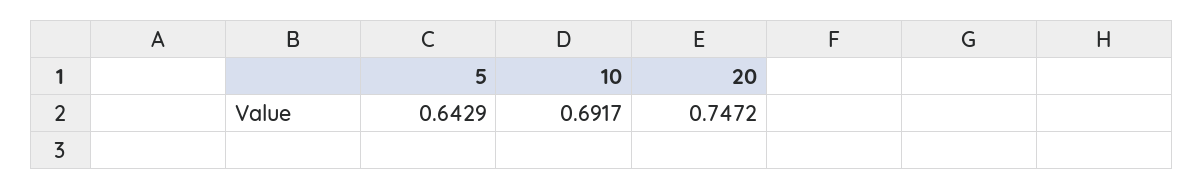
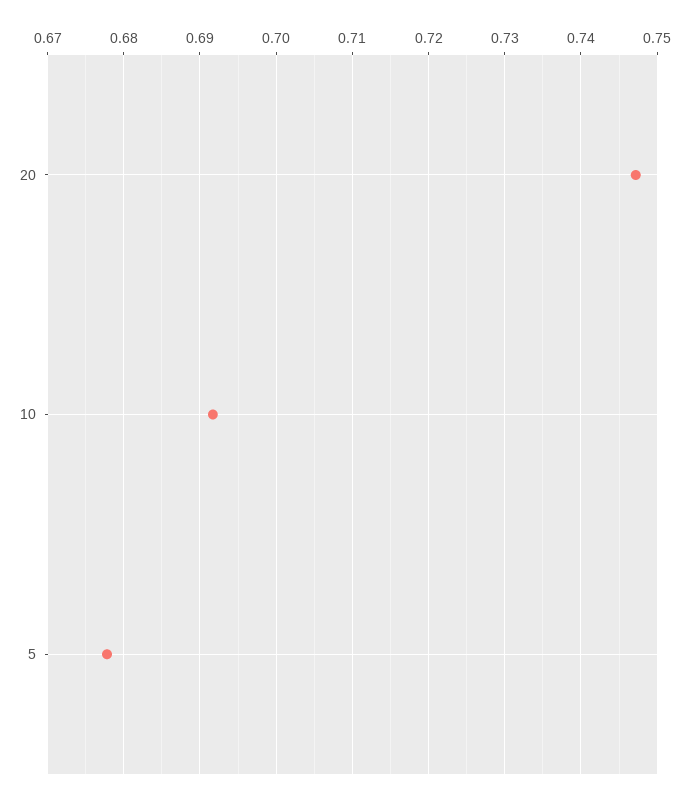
5: 0.6429 -> 0.678

